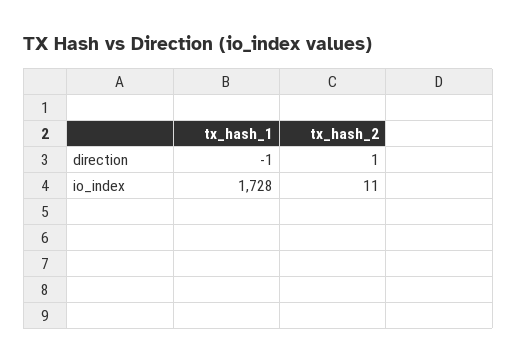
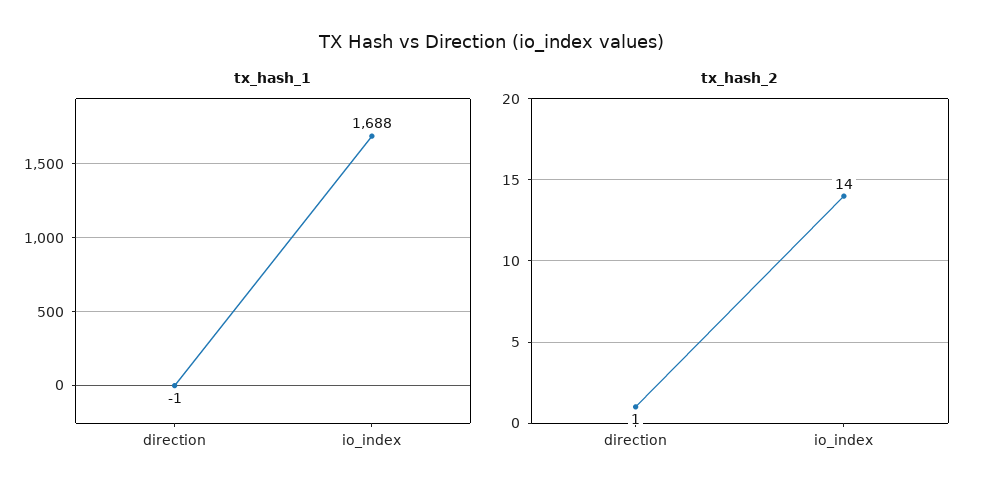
tx_hash_1, io_index: 1728 -> 1688
tx_hash_2, io_index: 11 -> 14

